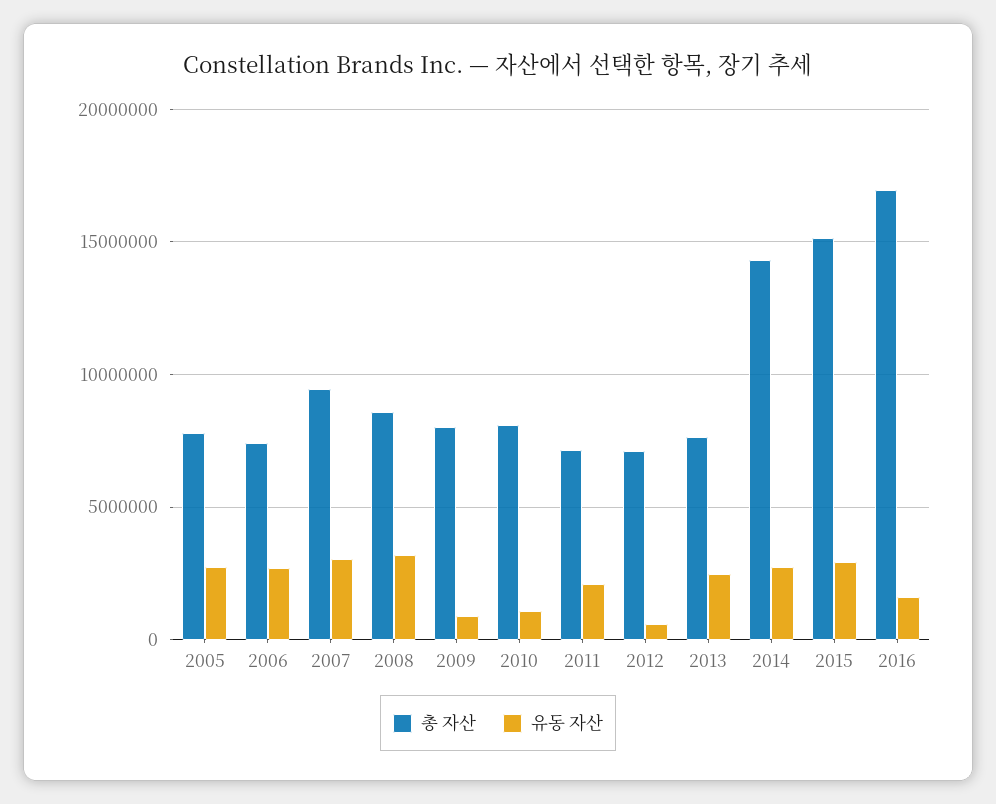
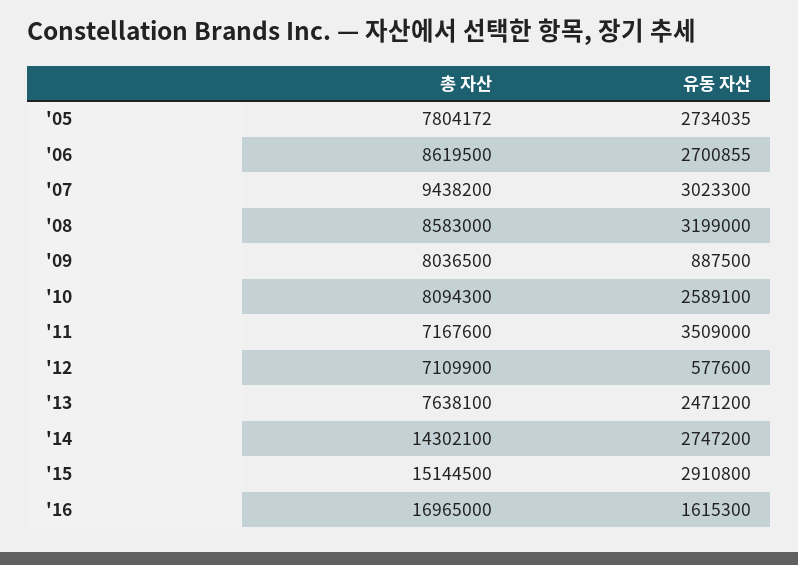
총 자산, 2006: 7500000 -> 8619500
유동 자산, 2010: 1000000 -> 2589100
유동 자산, 2011: 2000000 -> 3509000

